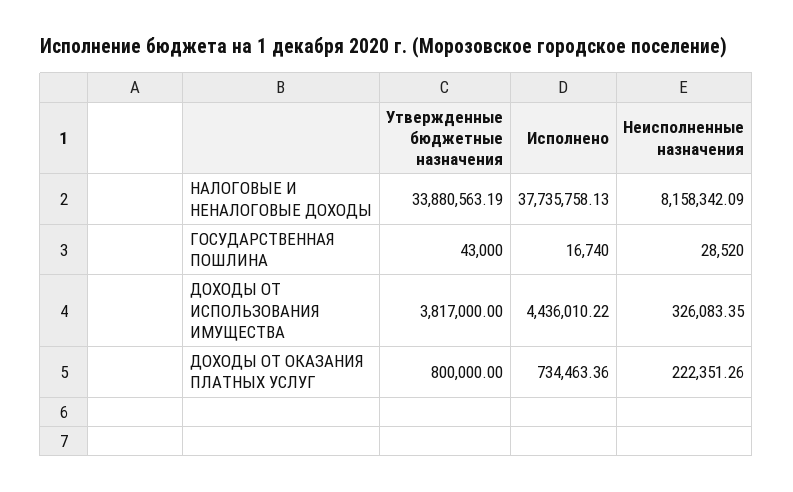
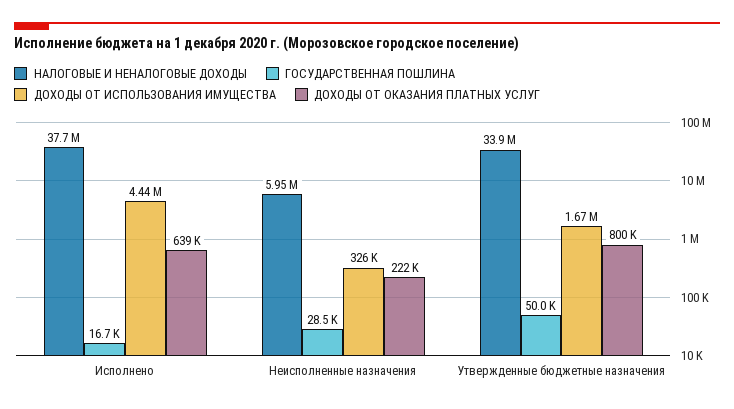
НАЛОГОВЫЕ И НЕНАЛОГОВЫЕ ДОХОДЫ, Неисполненные назначения: 8158342.09 -> 5950000
ГОСУДАРСТВЕННАЯ ПОШЛИНА, Утвержденные бюджетные назначения: 43000 -> 50000
ДОХОДЫ ОТ ИСПОЛЬЗОВАНИЯ ИМУЩЕСТВА, Утвержденные бюджетные назначения: 3817000 -> 1670000
ДОХОДЫ ОТ ОКАЗАНИЯ ПЛАТНЫХ УСЛУГ, Исполнено: 734463.36 -> 639000

